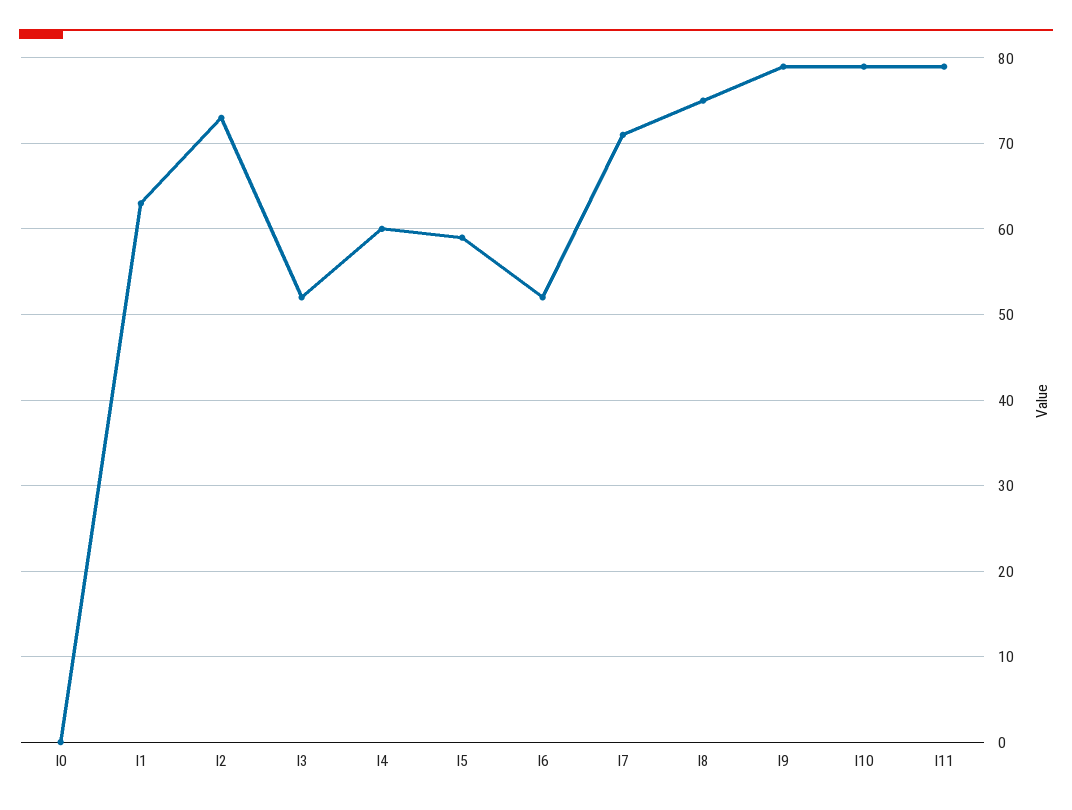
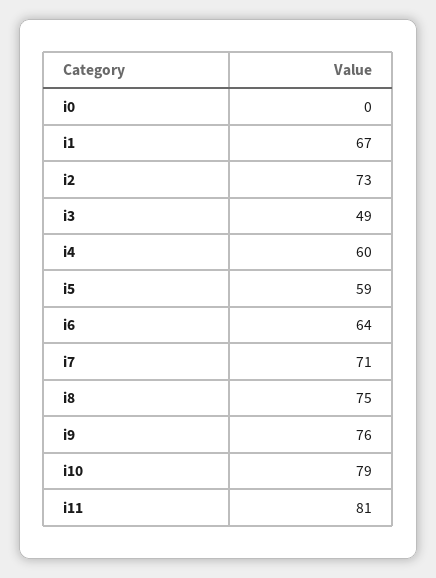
I1: 63 -> 67
I3: 52 -> 49
I6: 52 -> 64
I9: 79 -> 76
I11: 79 -> 81

